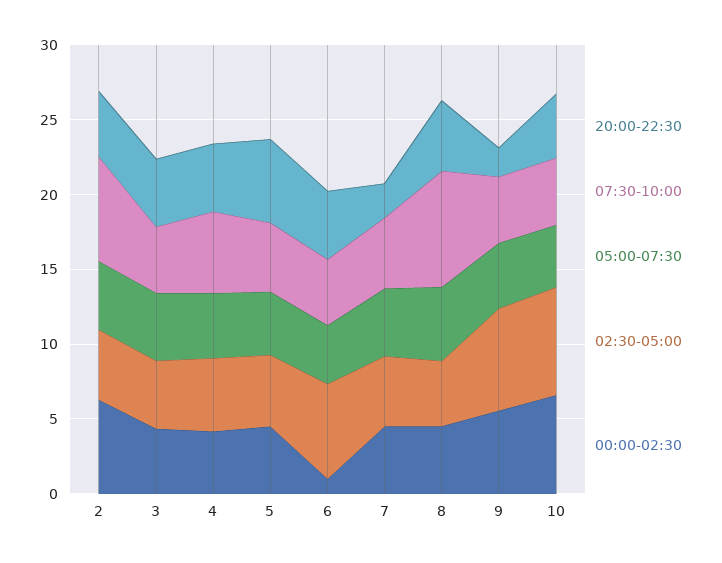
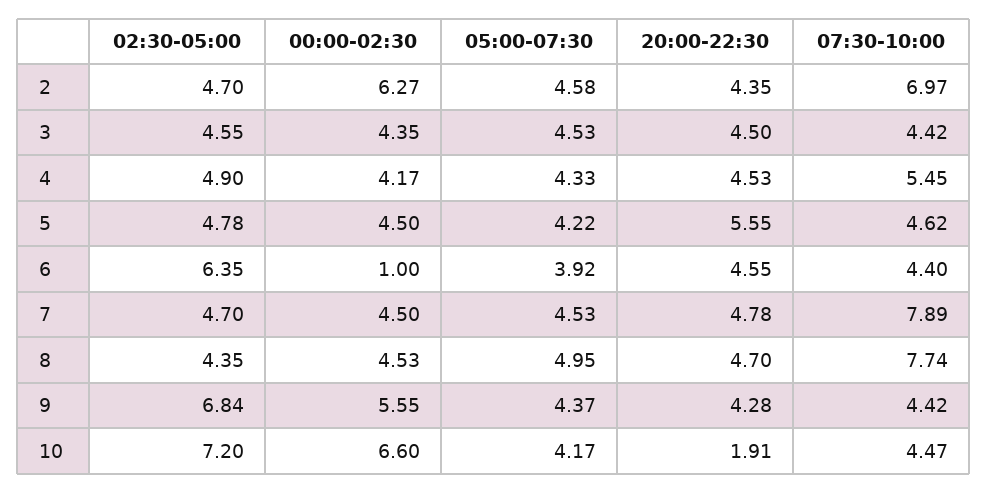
20:00-22:30, 7: 2 -> 4.78
07:30-10:00, 7: 5 -> 7.89
20:00-22:30, 9: 2 -> 4.28
20:00-22:30, 10: 4 -> 1.91

